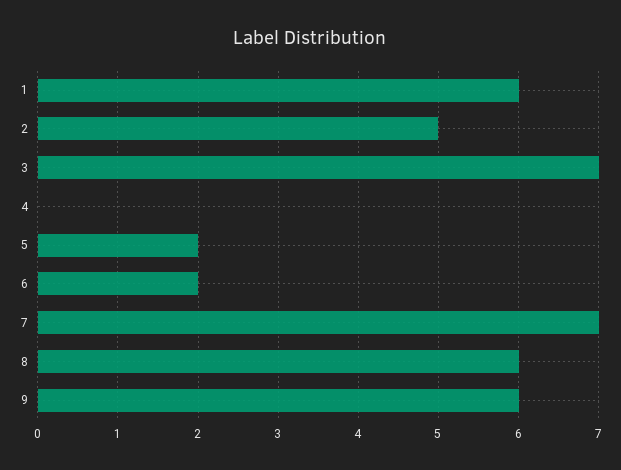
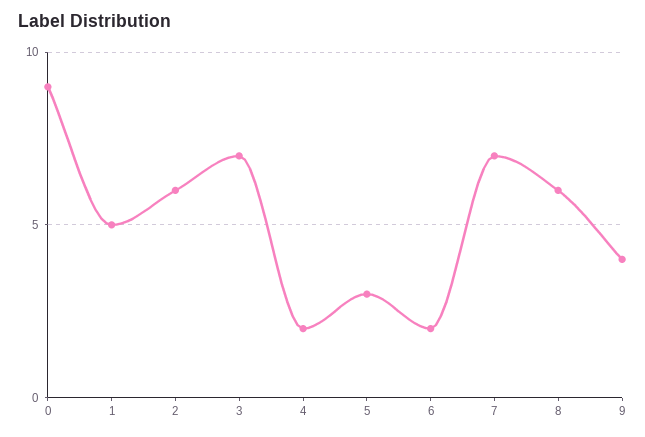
1: 6 -> 5
2: 5 -> 6
4: 0 -> 2
5: 2 -> 3
9: 6 -> 4
0: none -> 9

